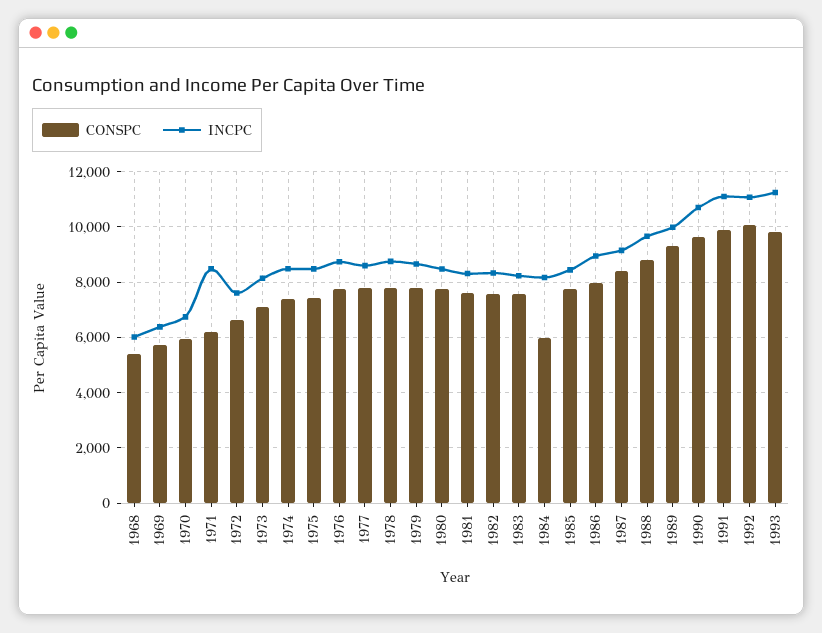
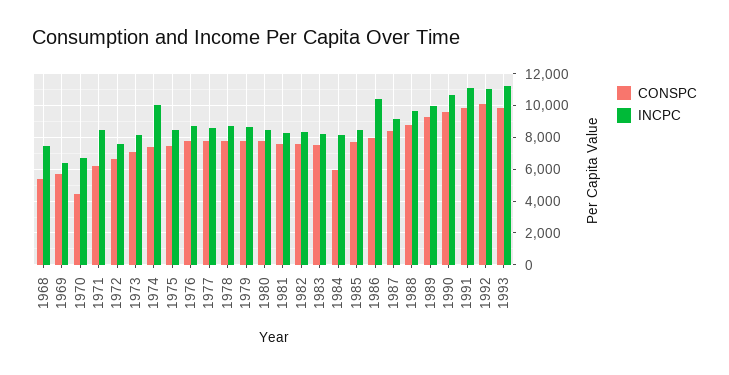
INCPC, 1968: 6000 -> 7500
CONSPC, 1970: 6000 -> 4500
INCPC, 1974: 8500 -> 10000
INCPC, 1986: 9000 -> 10500

